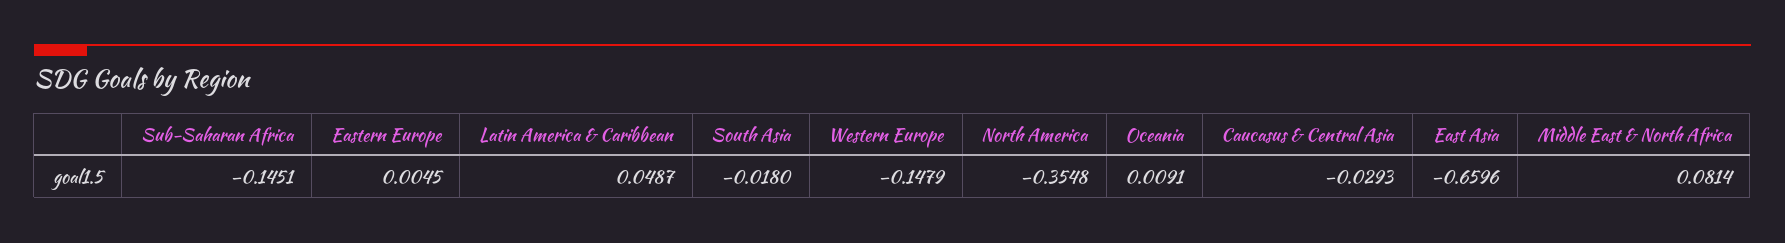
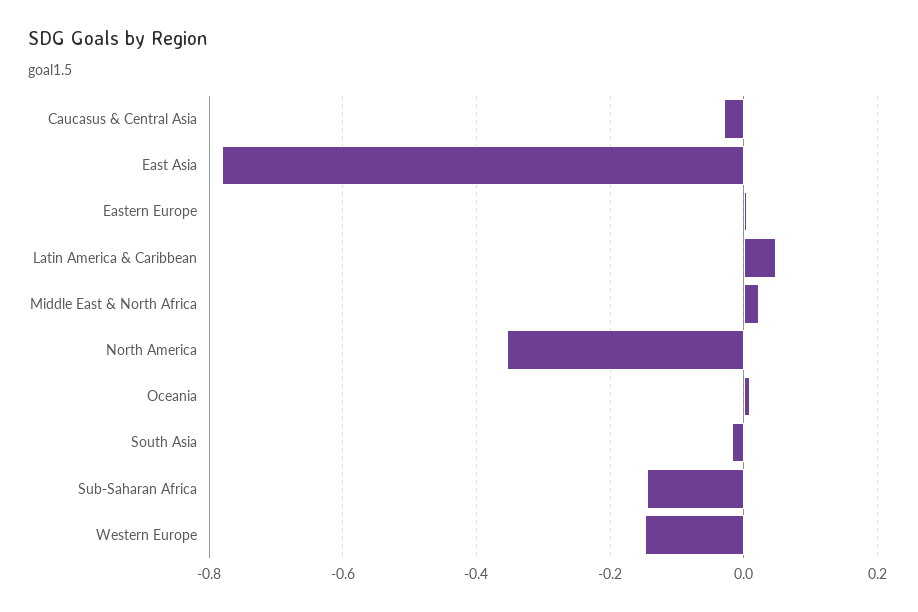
East Asia: -0.6596 -> -0.78
Middle East & North Africa: 0.0814 -> 0.02

